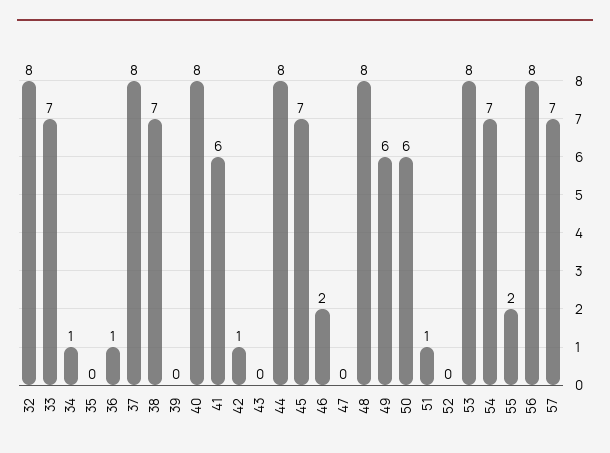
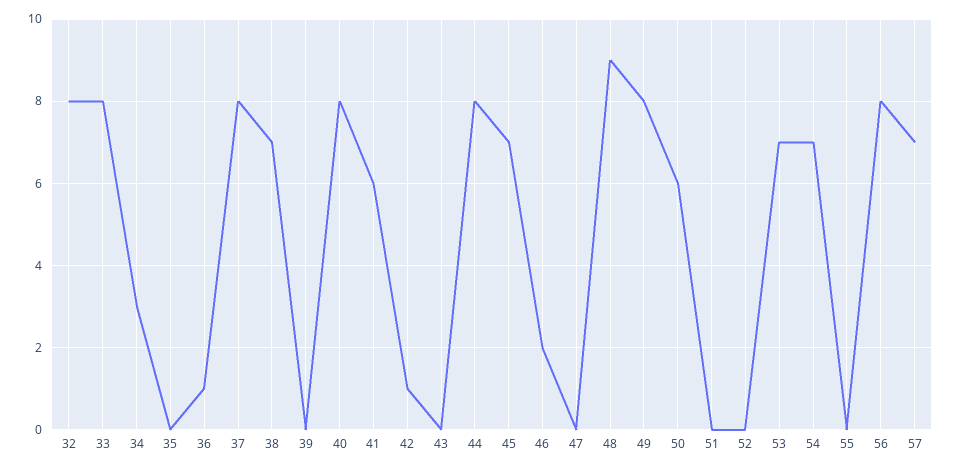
33: 7 -> 8
34: 1 -> 3
48: 8 -> 9
49: 6 -> 8
51: 1 -> 0
53: 8 -> 7
55: 2 -> 0

